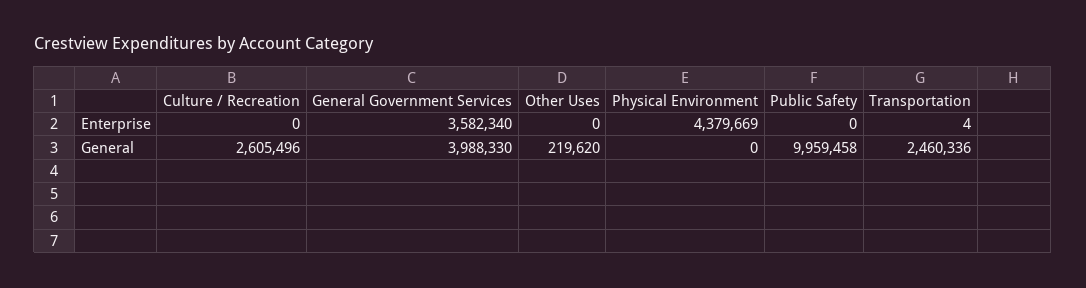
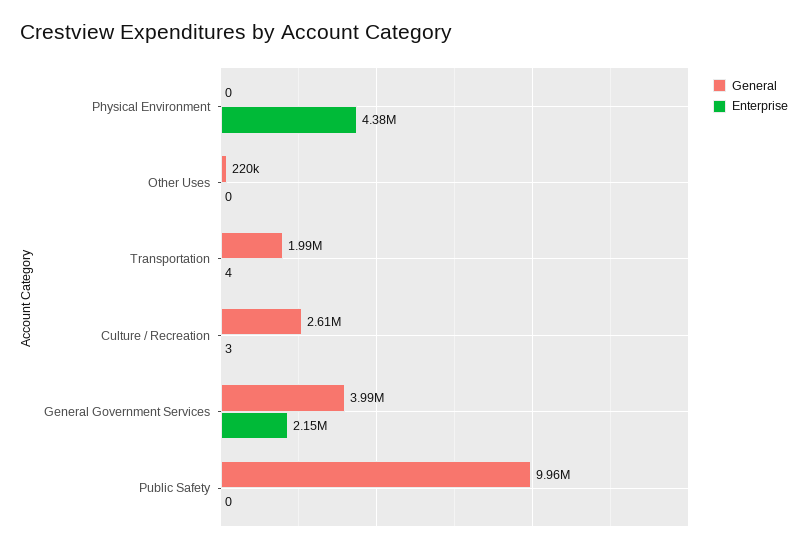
Enterprise, Culture / Recreation: 0 -> 3
Enterprise, General Government Services: 3582340 -> 2150000
General, Transportation: 2460336 -> 1990000

